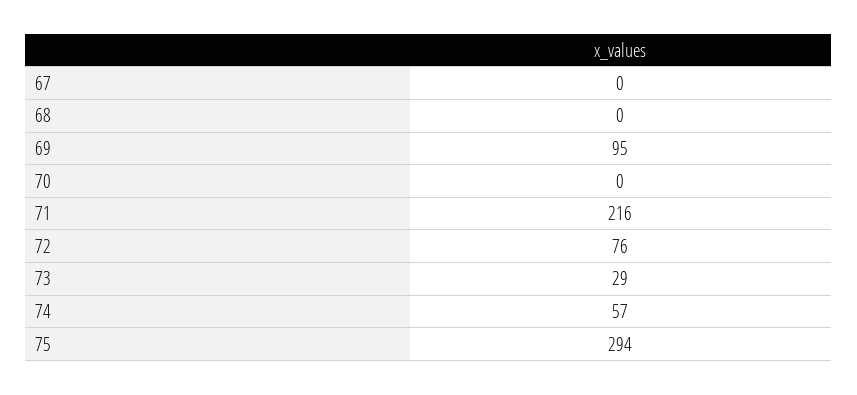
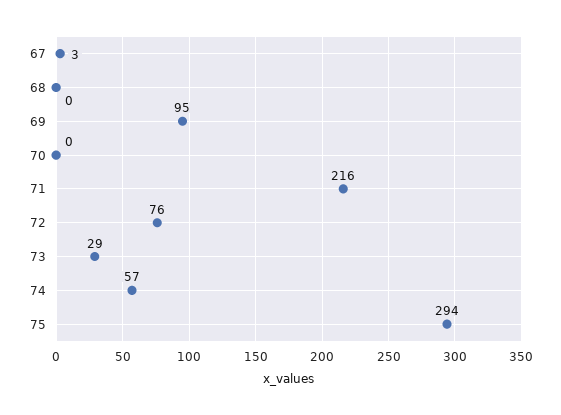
67: 0 -> 3

